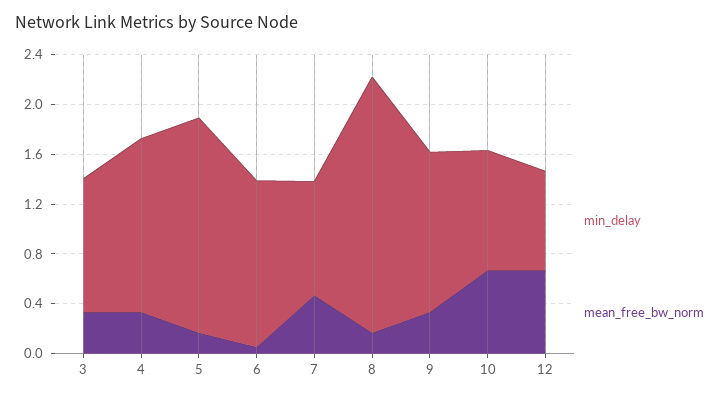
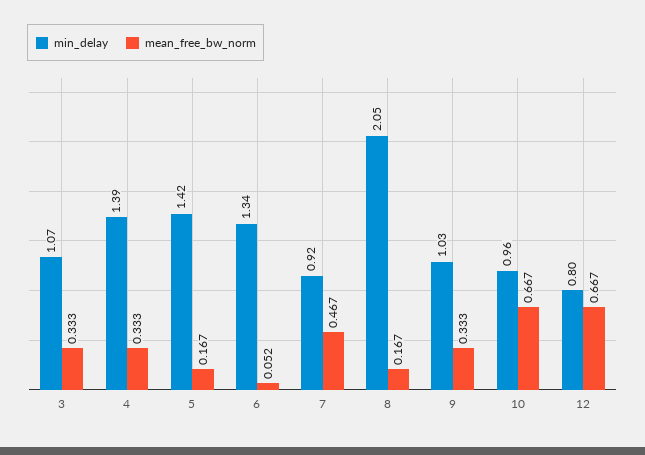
min_delay, 5: 1.7 -> 1.42
min_delay, 9: 1.3 -> 1.03

